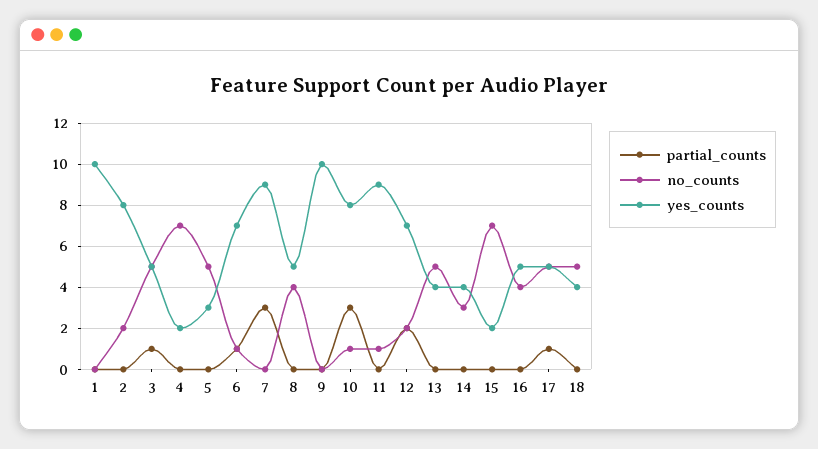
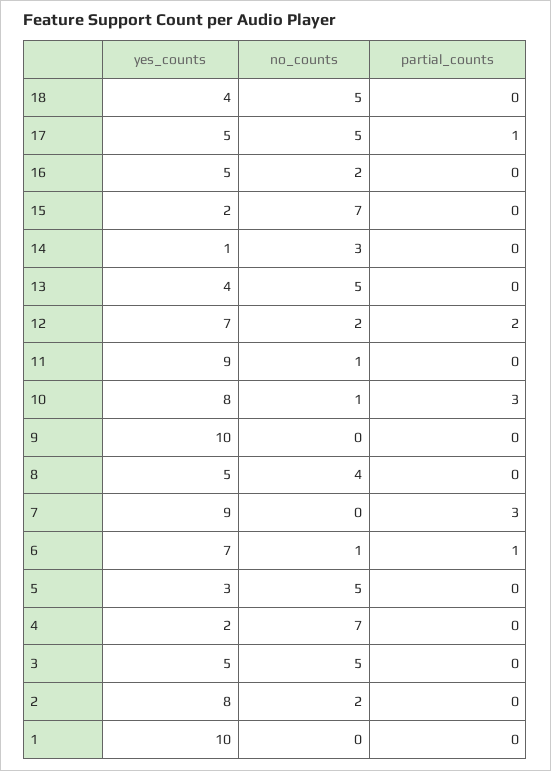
partial_counts, 3: 1 -> 0
yes_counts, 14: 4 -> 1
no_counts, 16: 4 -> 2

